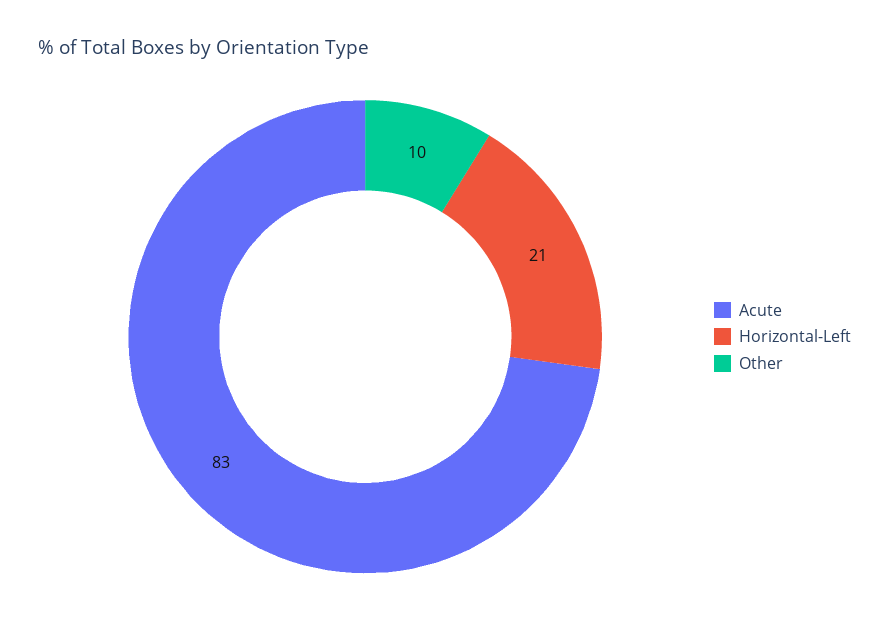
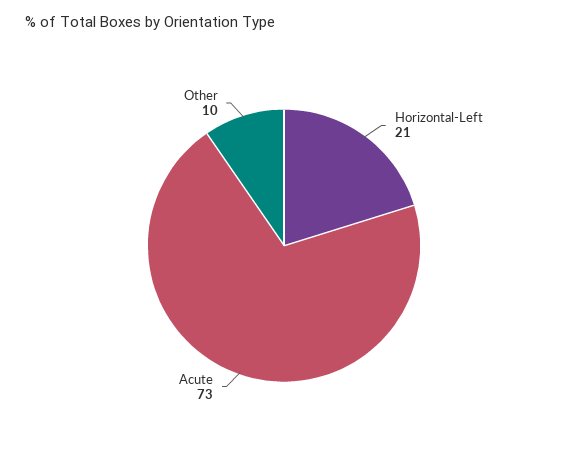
Acute: 83 -> 73

